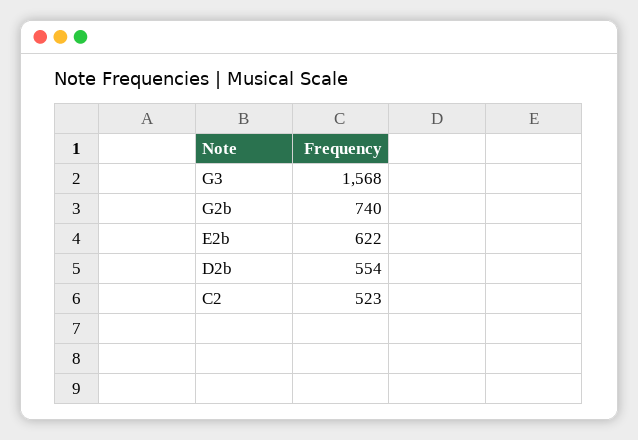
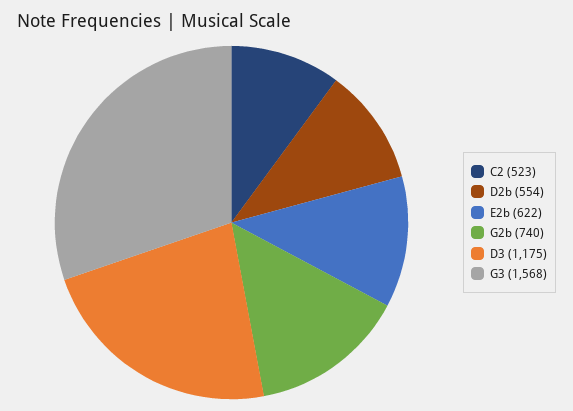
D3: none -> 1175

